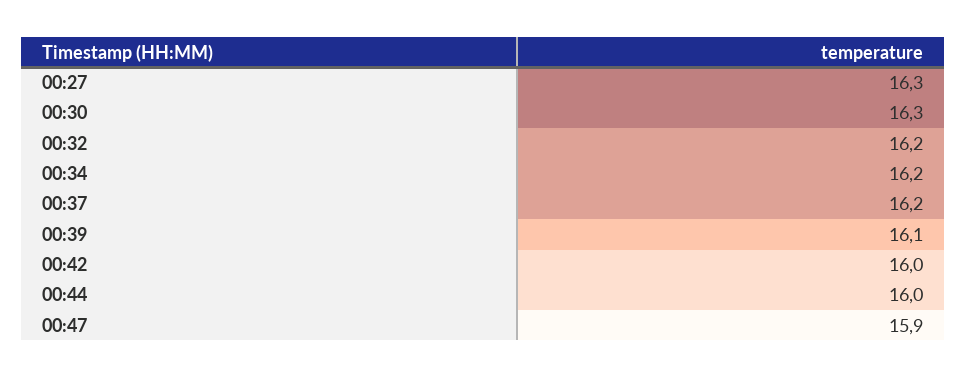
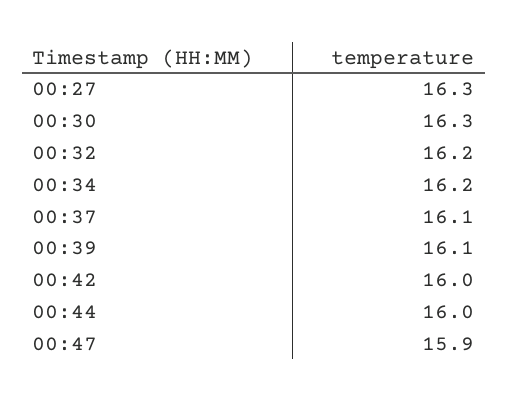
00:37: 16.2 -> 16.1

